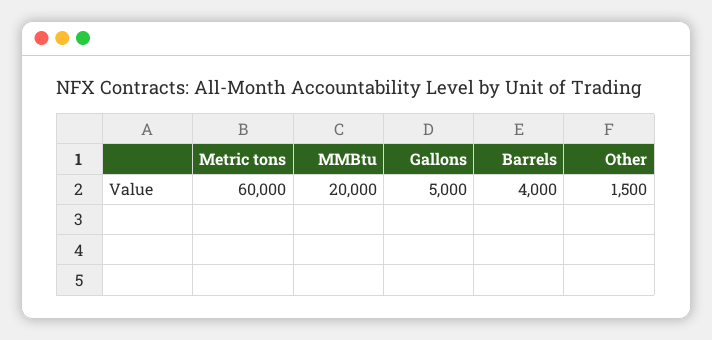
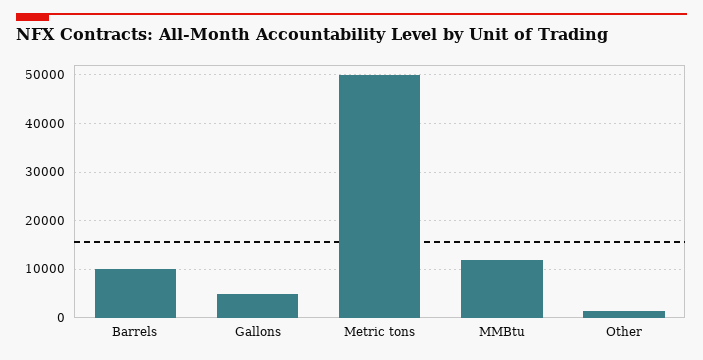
Metric tons: 60000 -> 50000
MMBtu: 20000 -> 12000
Barrels: 4000 -> 10000

